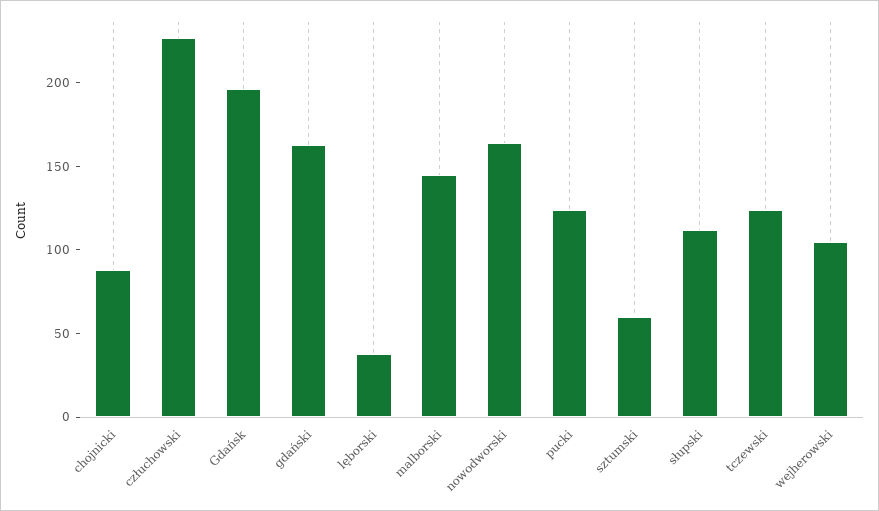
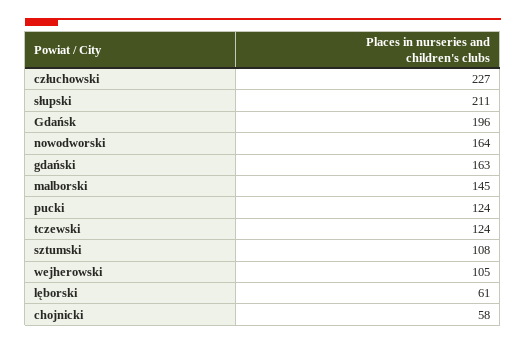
chojnicki: 90 -> 58
lęborski: 40 -> 61
sztumski: 60 -> 108
słupski: 110 -> 211

